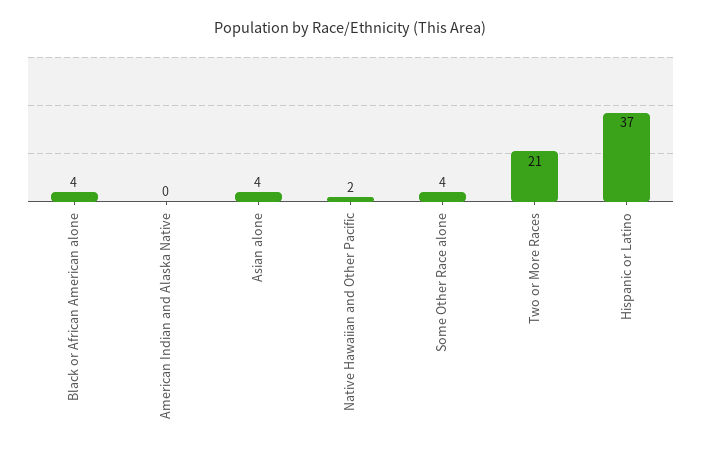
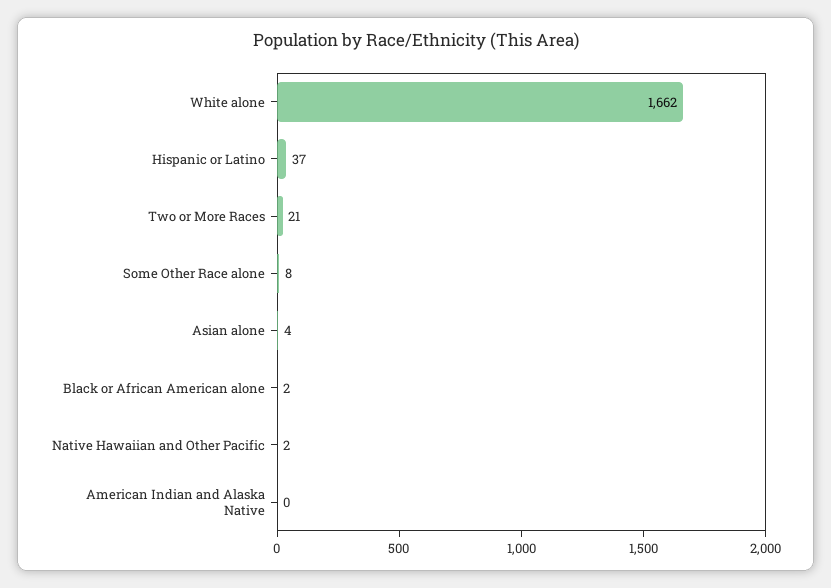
Black or African American alone: 4 -> 2
Some Other Race alone: 4 -> 8
White alone: none -> 1662

